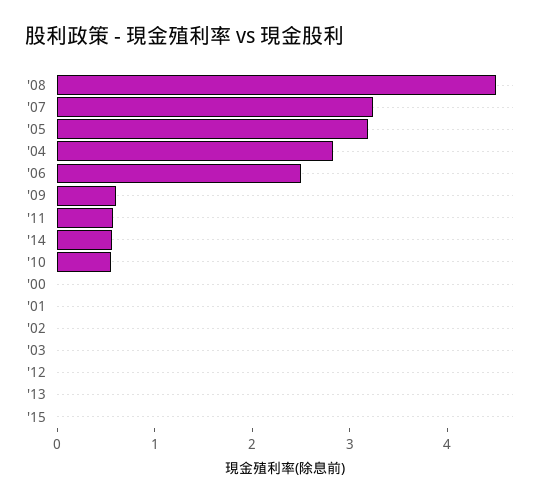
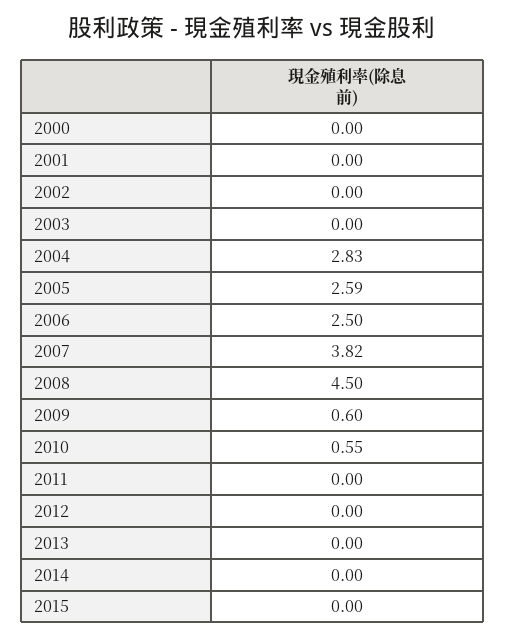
'07: 3.2 -> 3.82
'05: 3.2 -> 2.59
'11: 0.6 -> 0
'14: 0.6 -> 0

